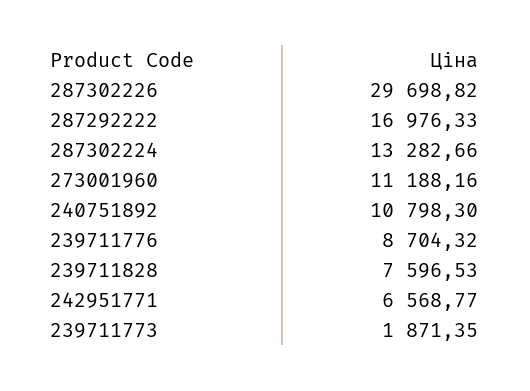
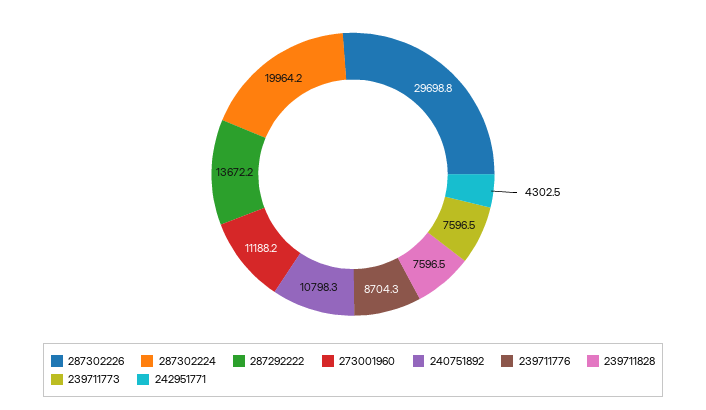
287292222: 16976.33 -> 13672.2
287302224: 13282.66 -> 19964.2
242951771: 6568.77 -> 4302.5
239711773: 1871.35 -> 7596.5

